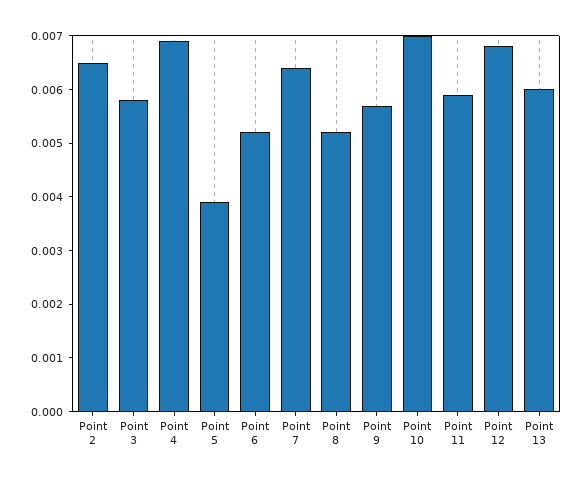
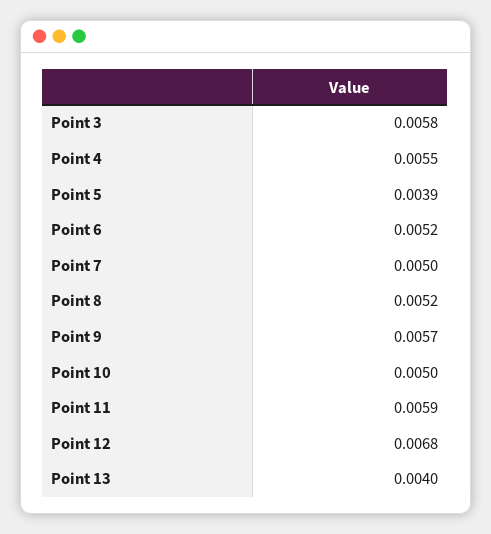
Point 2: 0.0065 -> none
Point 4: 0.007 -> 0.0055
Point 7: 0.0065 -> 0.005
Point 10: 0.007 -> 0.005
Point 13: 0.006 -> 0.004

